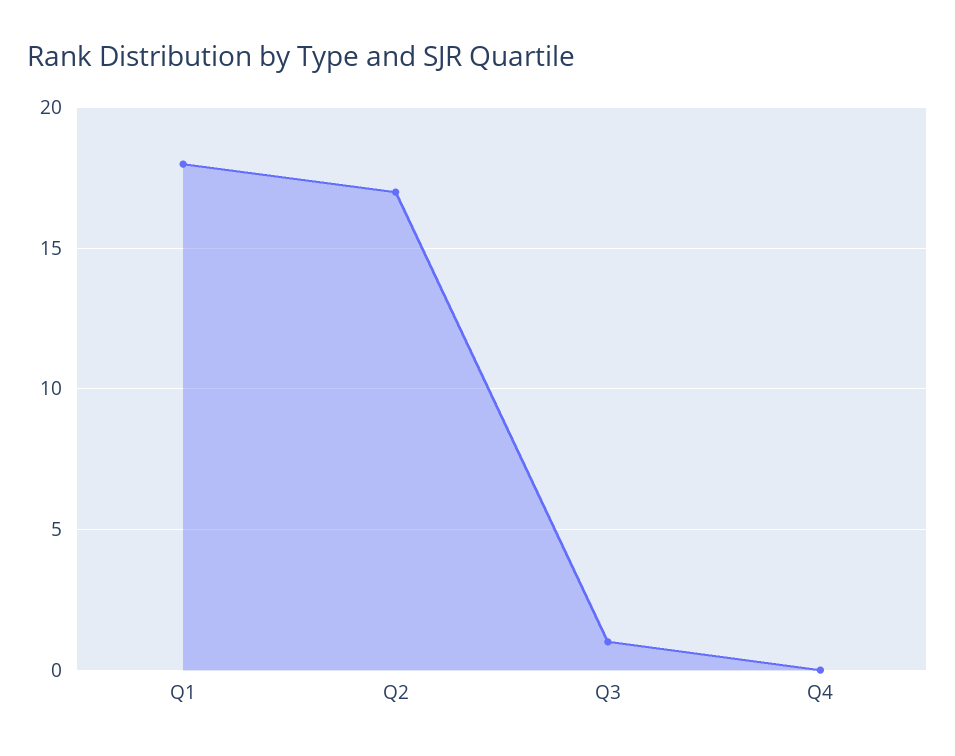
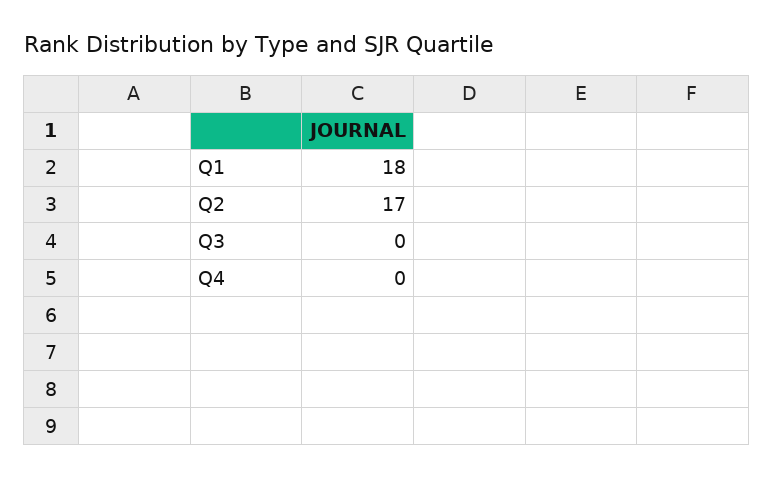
Q3: 1 -> 0

